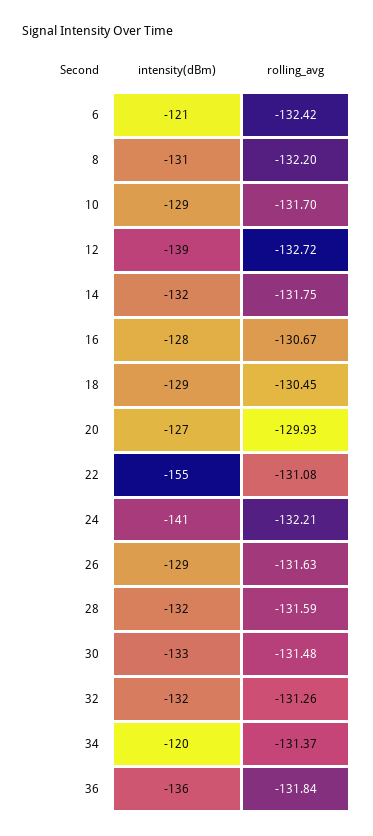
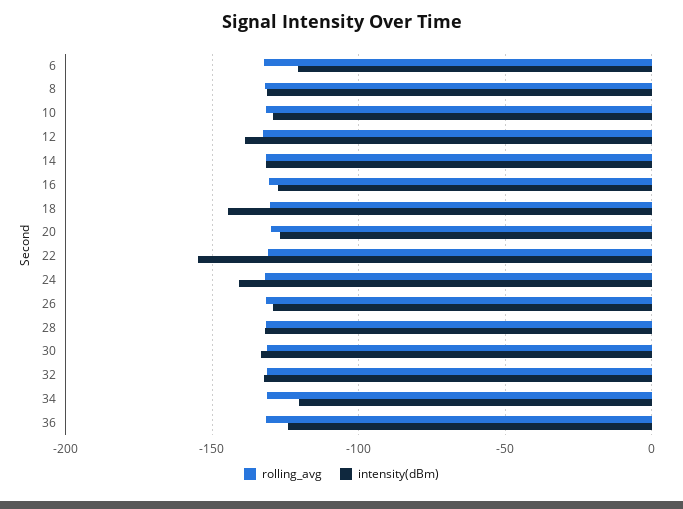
intensity(dBm), 18: -129 -> -145
intensity(dBm), 36: -136 -> -125

